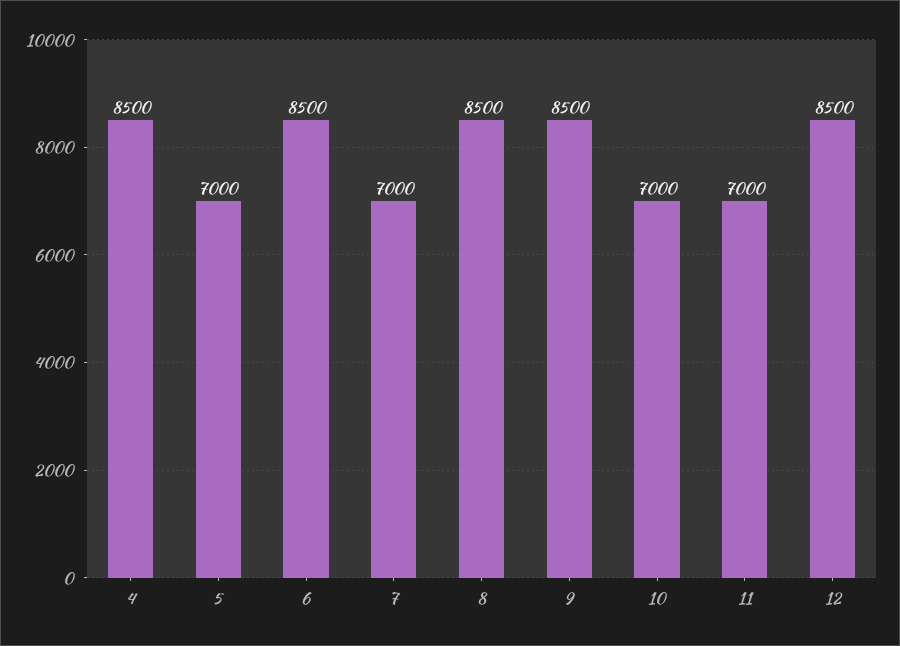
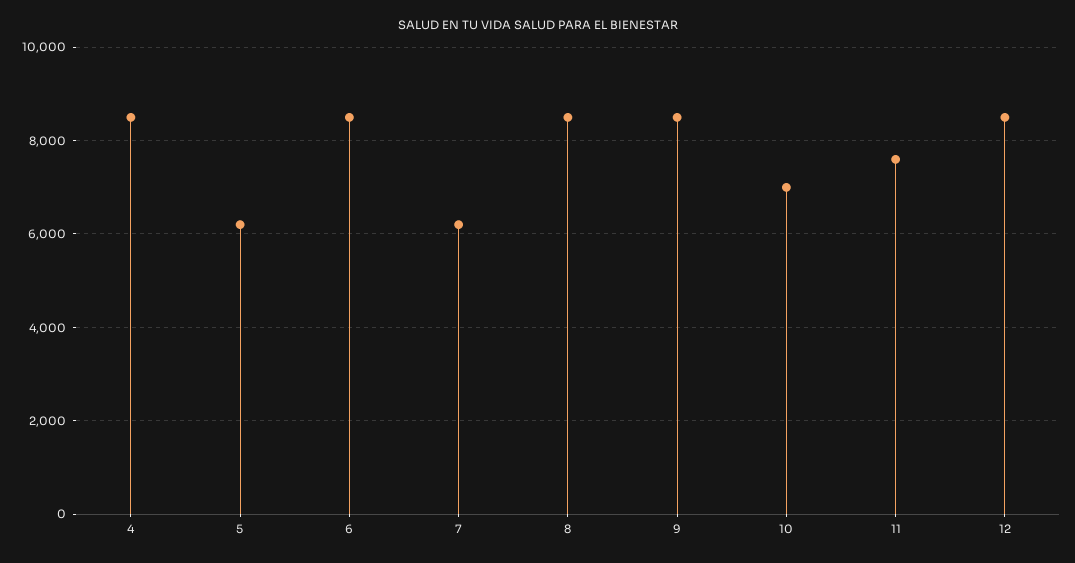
5: 7000 -> 6200
7: 7000 -> 6200
11: 7000 -> 7600

